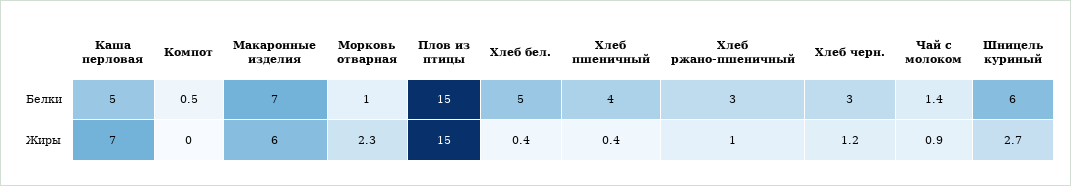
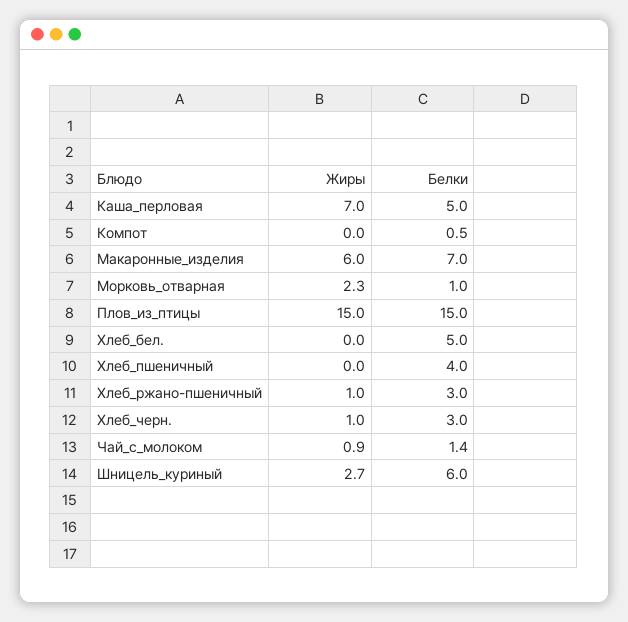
Хлеб бел., Жиры: 0.4 -> 0
Хлеб пшеничный, Жиры: 0.4 -> 0
Хлеб черн., Жиры: 1.2 -> 1

